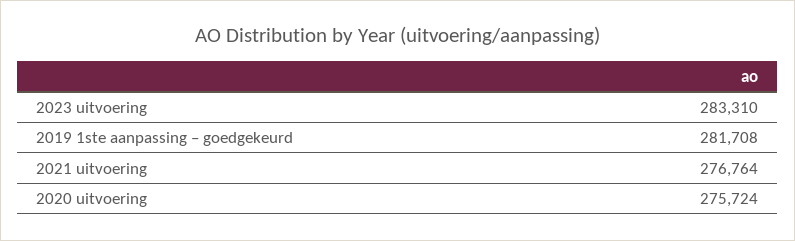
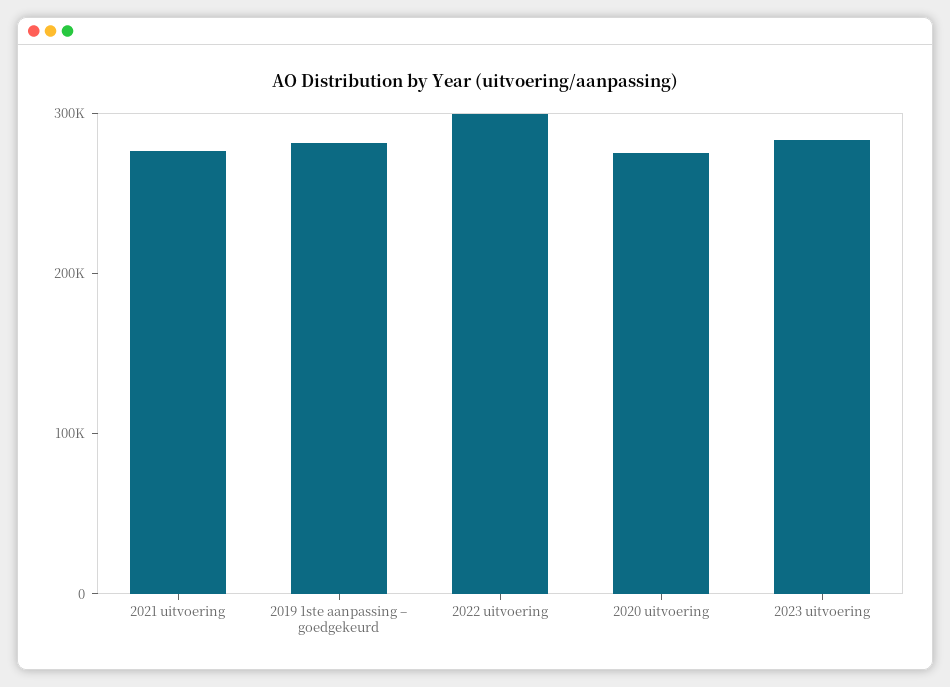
2022 uitvoering: none -> 300000

